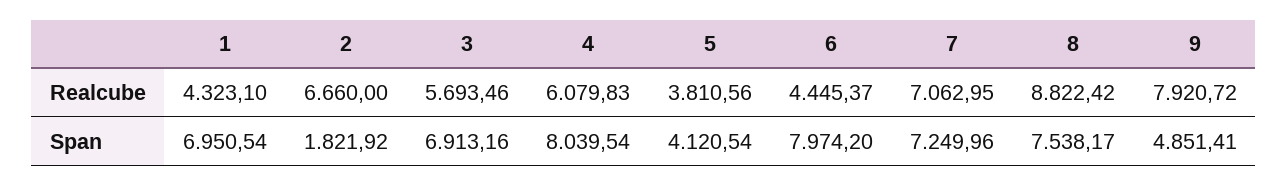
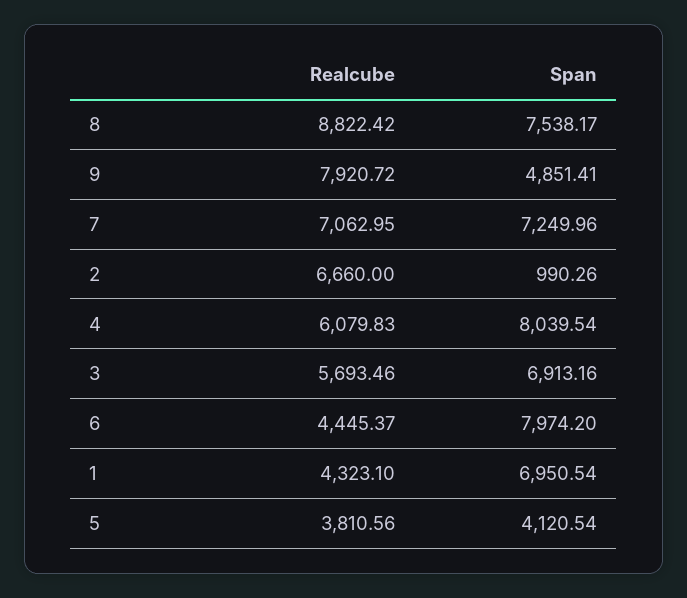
2, Span: 1821.92 -> 990.26

